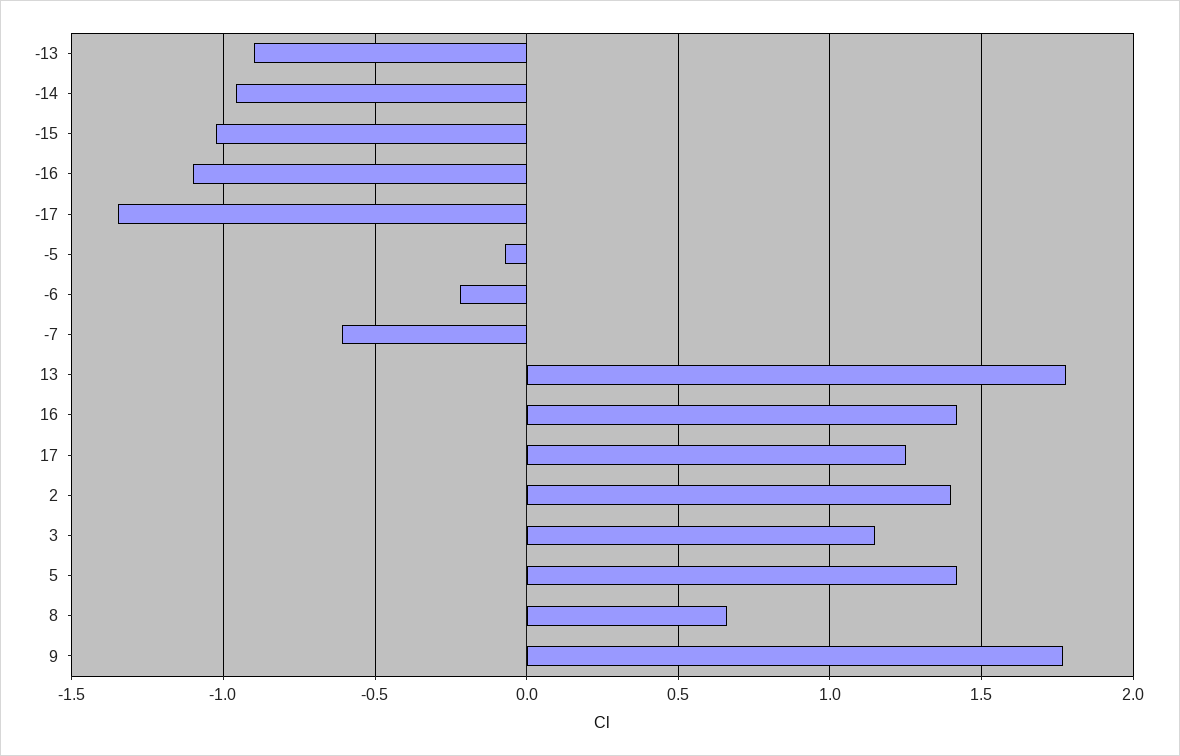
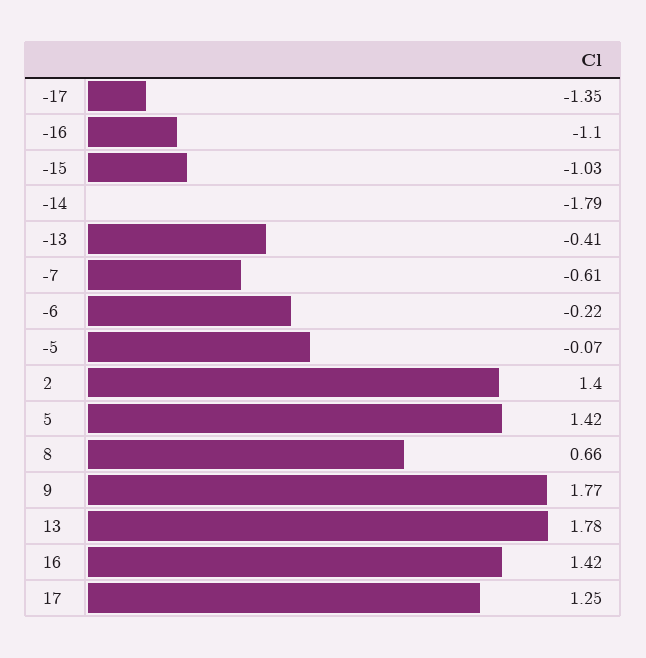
-13: -0.9 -> -0.41
-14: -0.95 -> -1.79
3: 1.15 -> none

